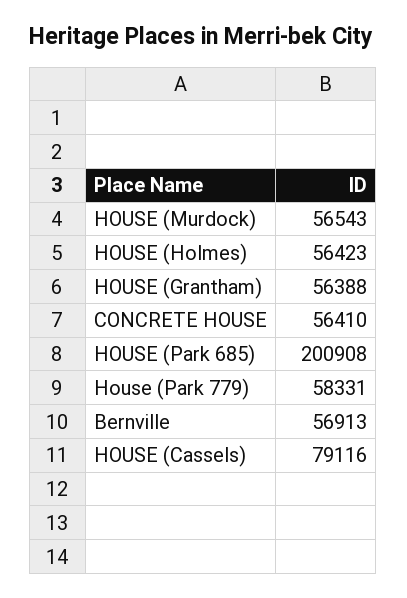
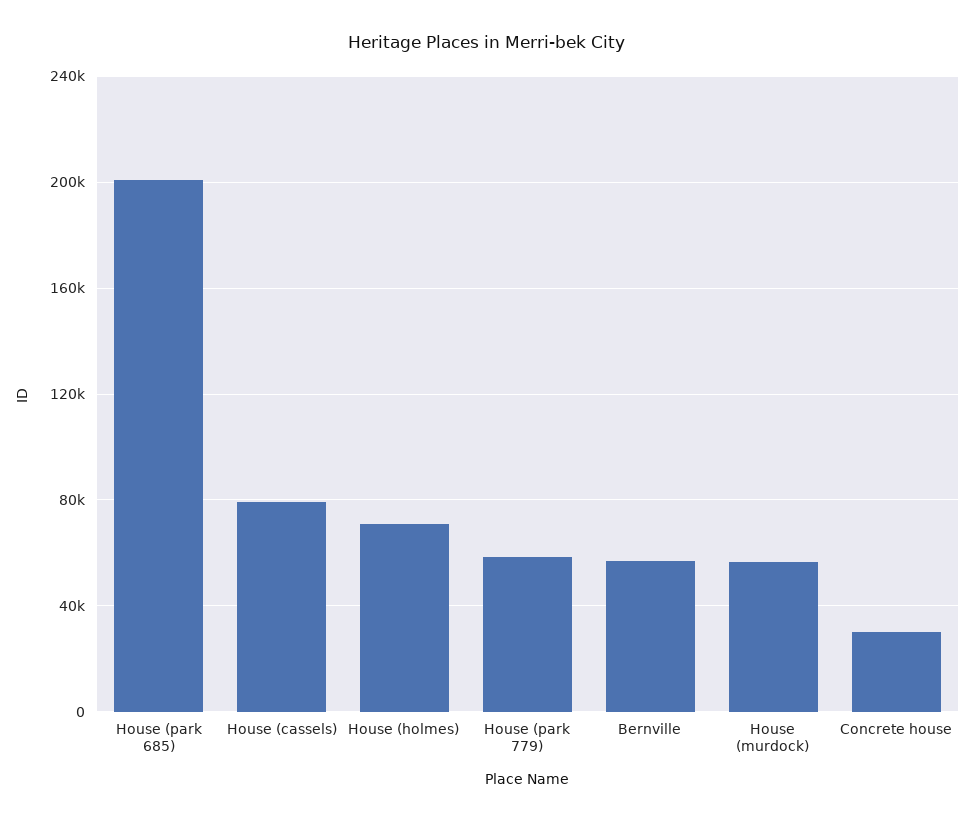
HOUSE (Holmes): 56423 -> 70000
HOUSE (Grantham): 56388 -> none
CONCRETE HOUSE: 56410 -> 30000

